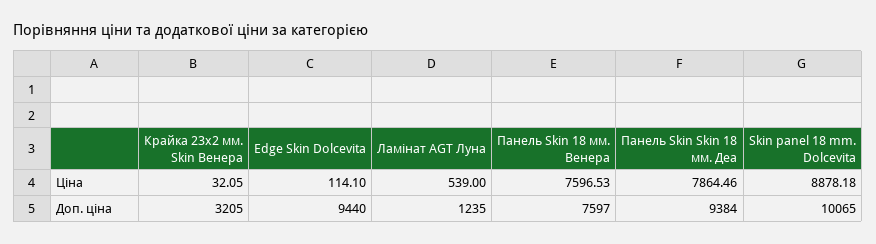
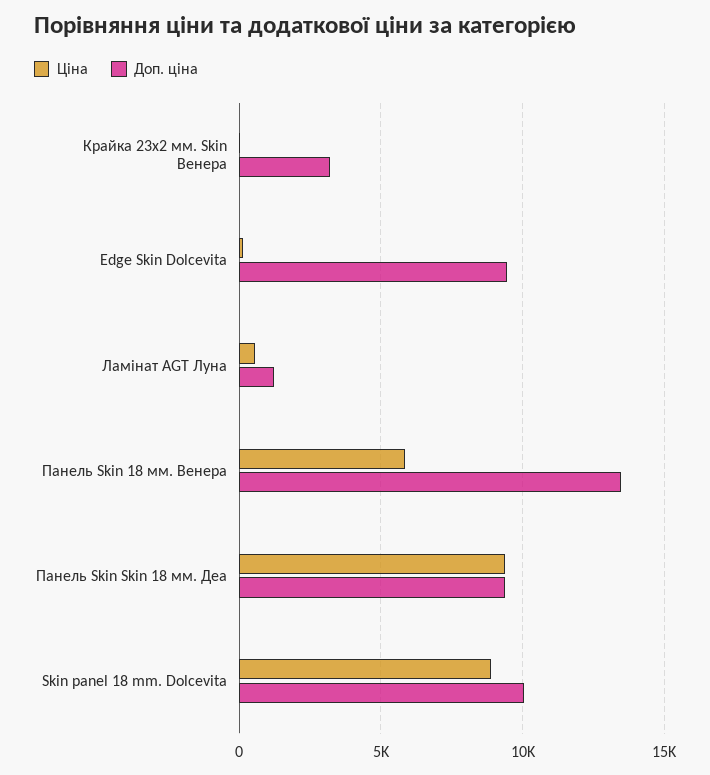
Ціна, Панель Skin 18 мм. Венера: 7596.53 -> 6000
Ціна, Панель Skin Skin 18 мм. Деа: 7864.46 -> 9500
Доп. ціна, Панель Skin 18 мм. Венера: 7597 -> 13500

